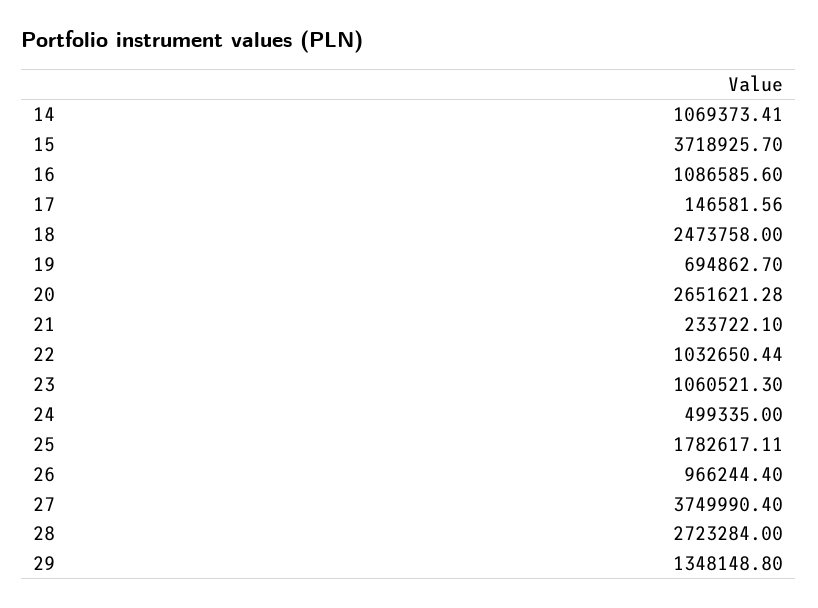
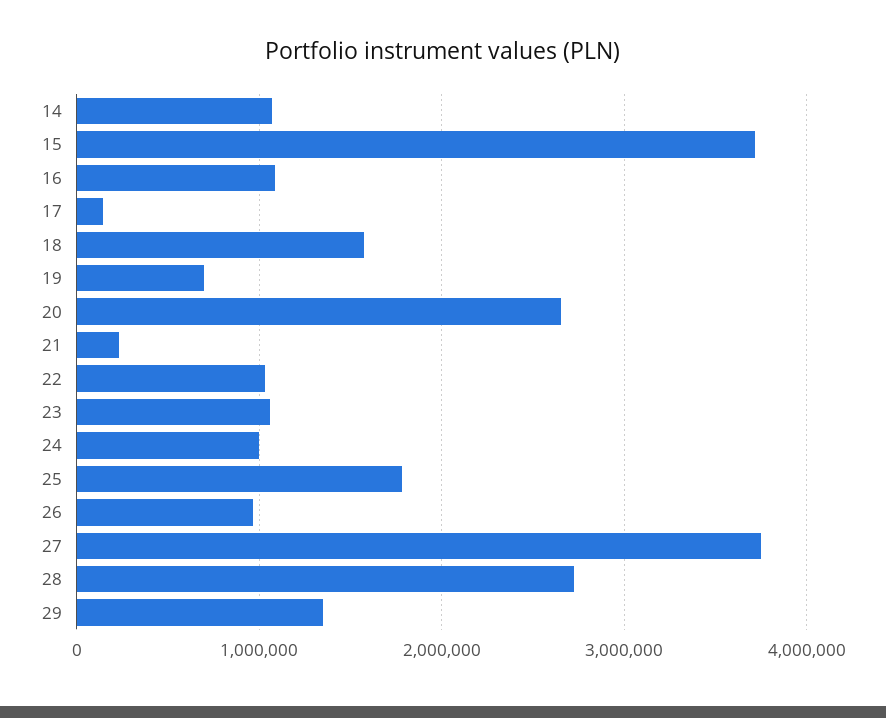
18: 2473758 -> 1600000
24: 499335 -> 1000000

